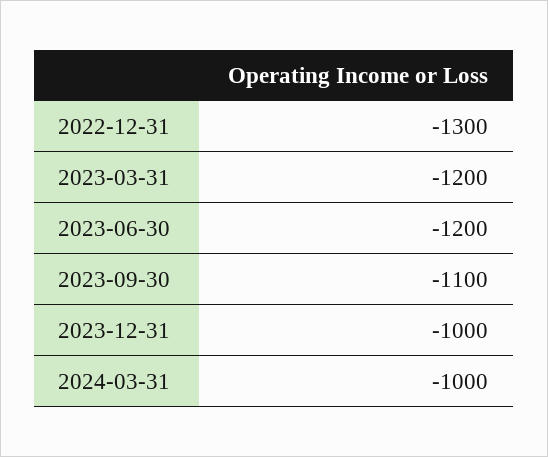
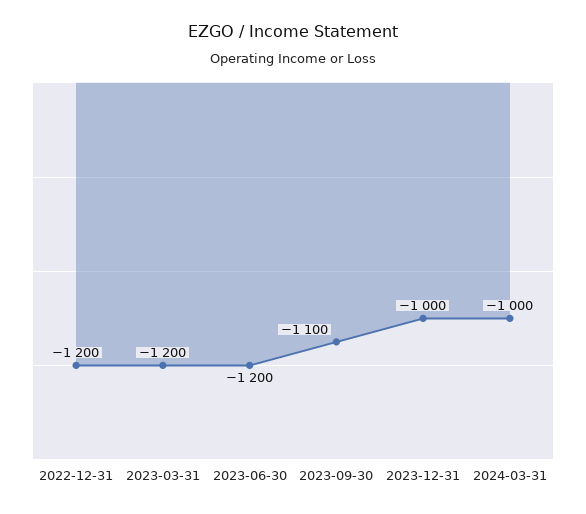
2022-12-31: -1300 -> -1200

